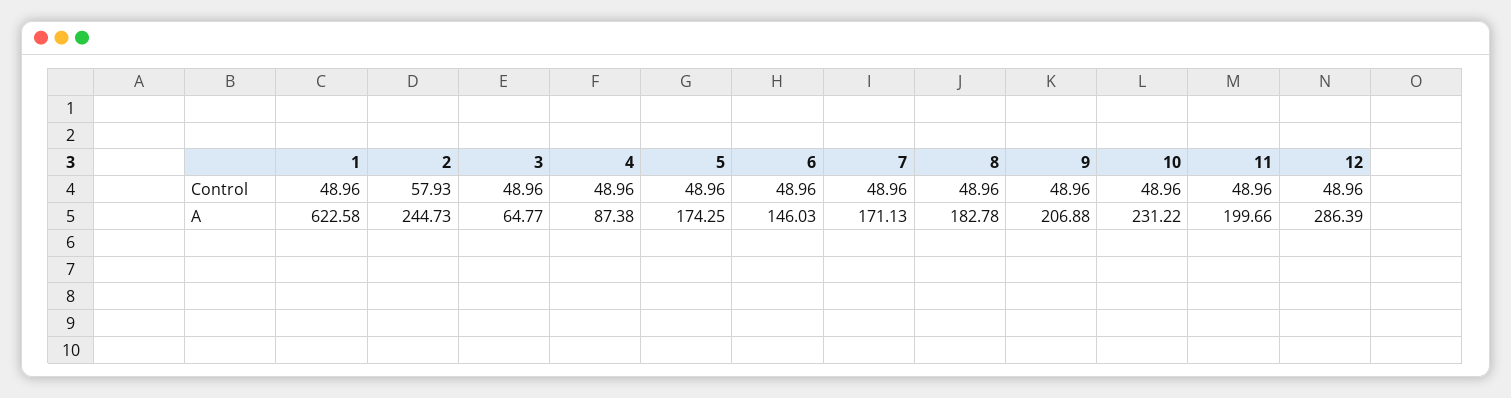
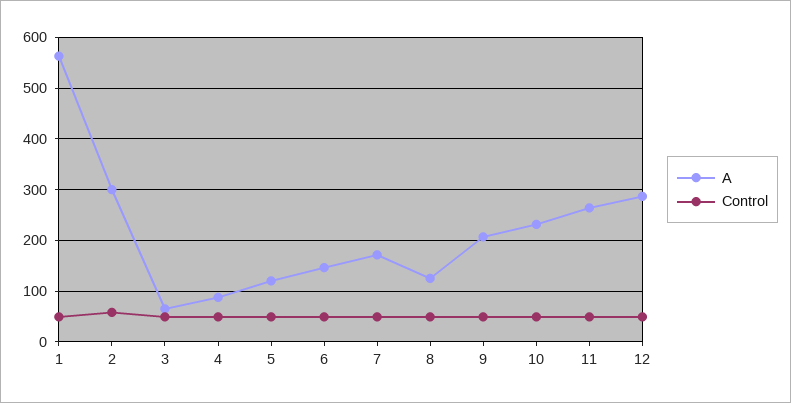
A, 1: 622.58 -> 560
A, 2: 244.73 -> 300
A, 5: 174.25 -> 120
A, 8: 182.78 -> 120
A, 11: 199.66 -> 260

